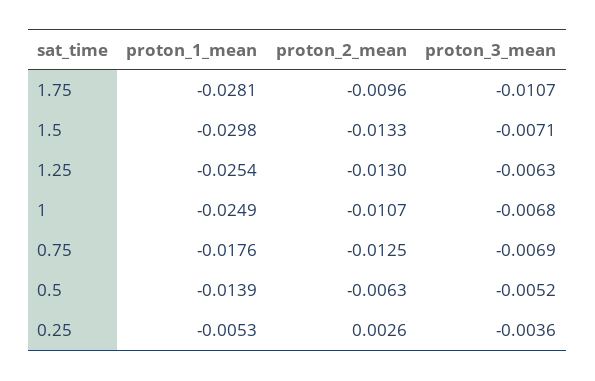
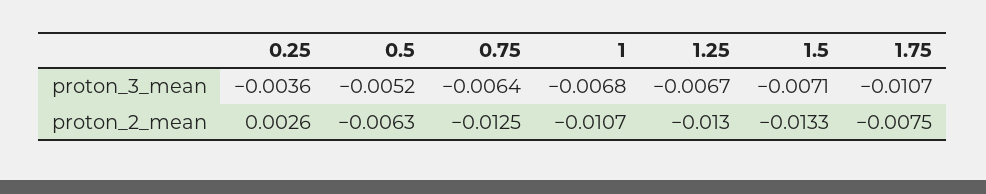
proton_1_mean, 1.75: -0.0281 -> none
proton_2_mean, 1.75: -0.0096 -> -0.0075
proton_1_mean, 1.5: -0.0298 -> none
proton_1_mean, 1.25: -0.0254 -> none
proton_3_mean, 1.25: -0.0063 -> -0.0067
proton_1_mean, 1: -0.0249 -> none
proton_1_mean, 0.75: -0.0176 -> none
proton_3_mean, 0.75: -0.0069 -> -0.0064
proton_1_mean, 0.5: -0.0139 -> none
proton_1_mean, 0.25: -0.0053 -> none

